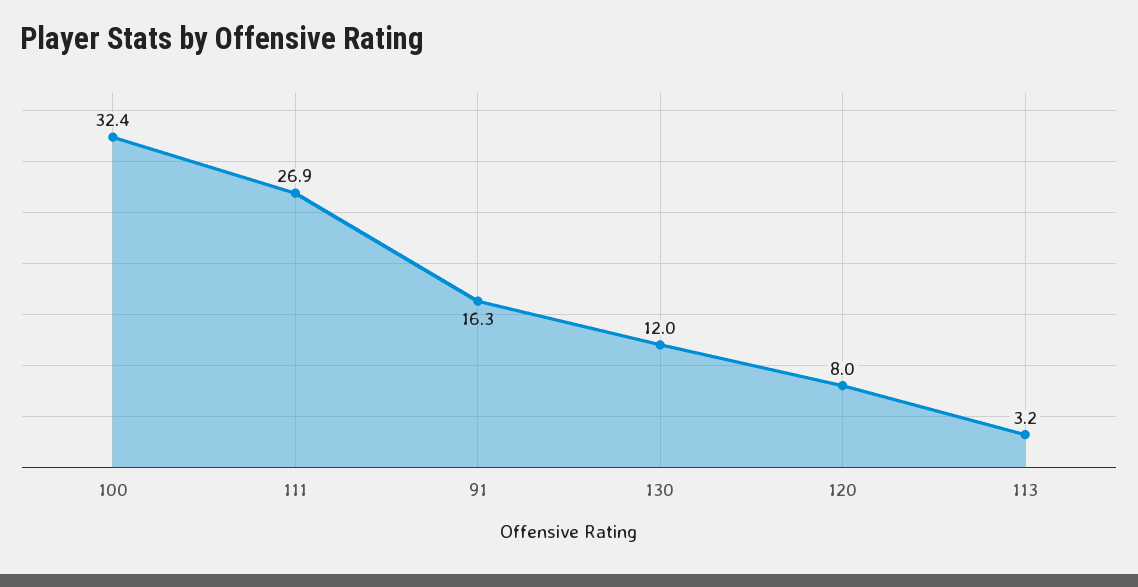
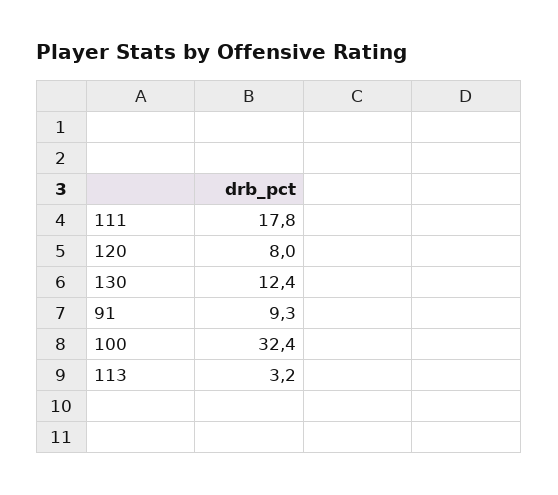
111: 26.9 -> 17.8
91: 16.3 -> 9.3
130: 12 -> 12.4

